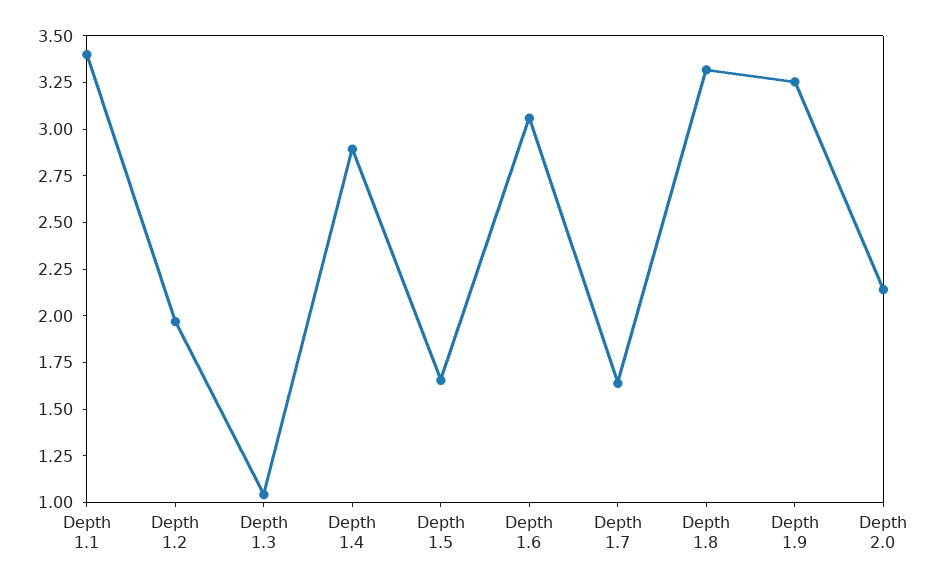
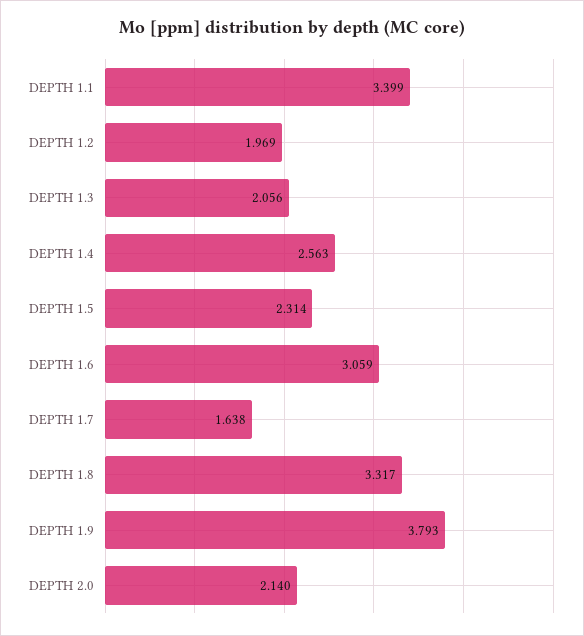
Depth 1.3: 1.05 -> 2.056
Depth 1.4: 2.9 -> 2.563
Depth 1.5: 1.65 -> 2.314
Depth 1.9: 3.25 -> 3.793

